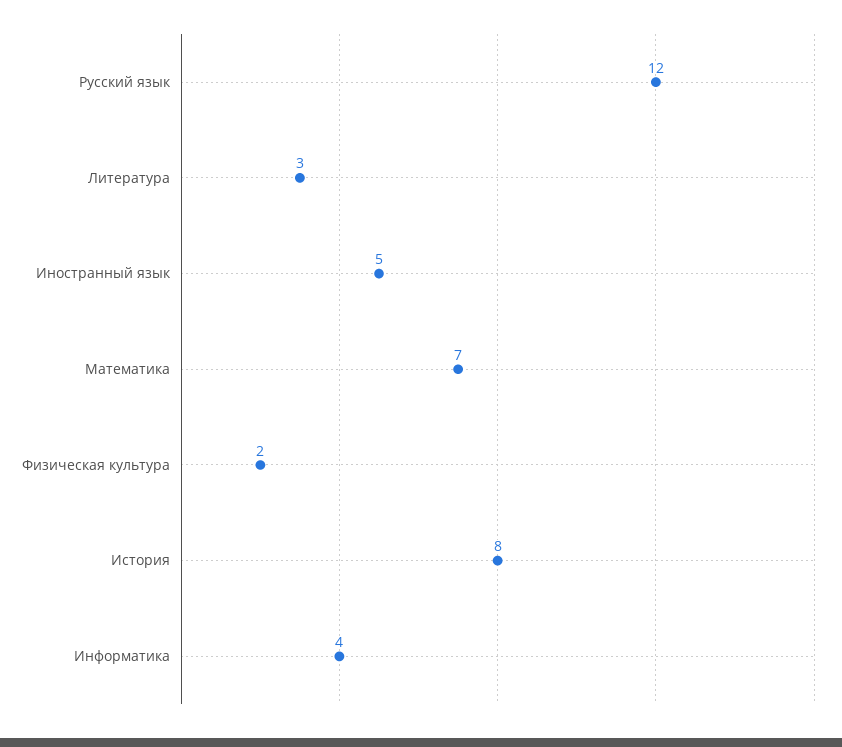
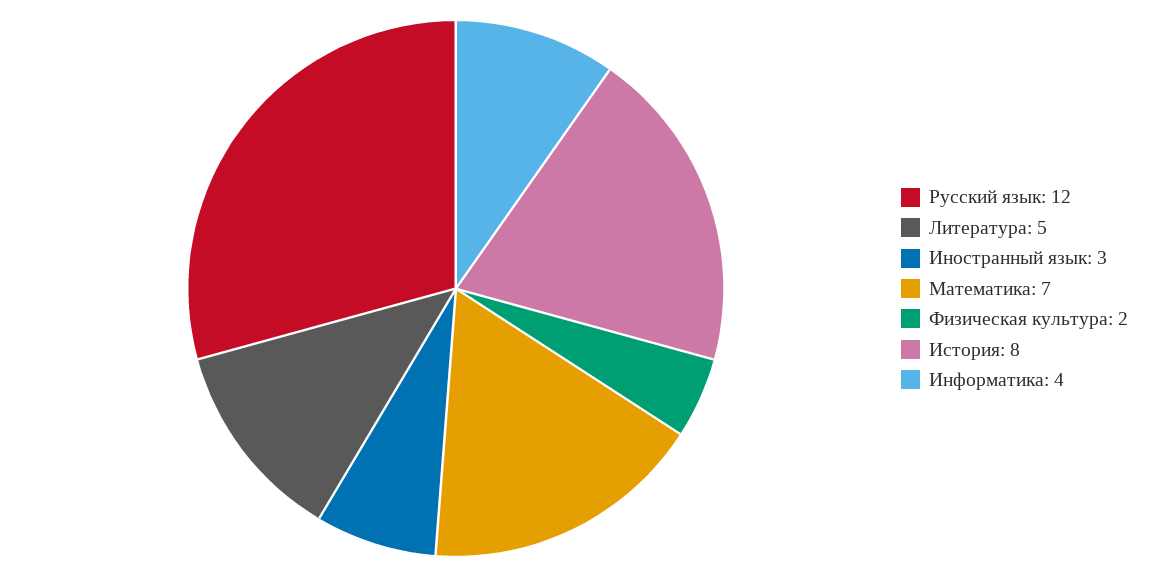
Литература: 3 -> 5
Иностранный язык: 5 -> 3

